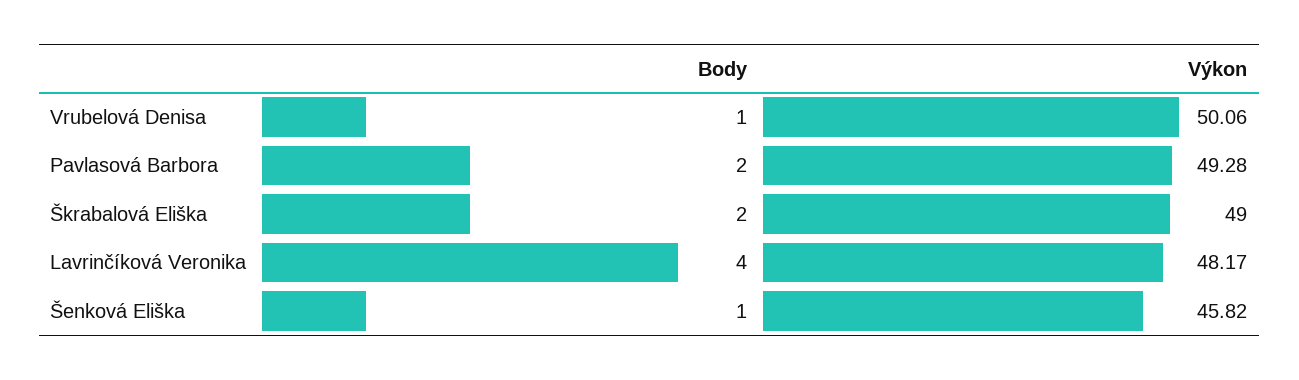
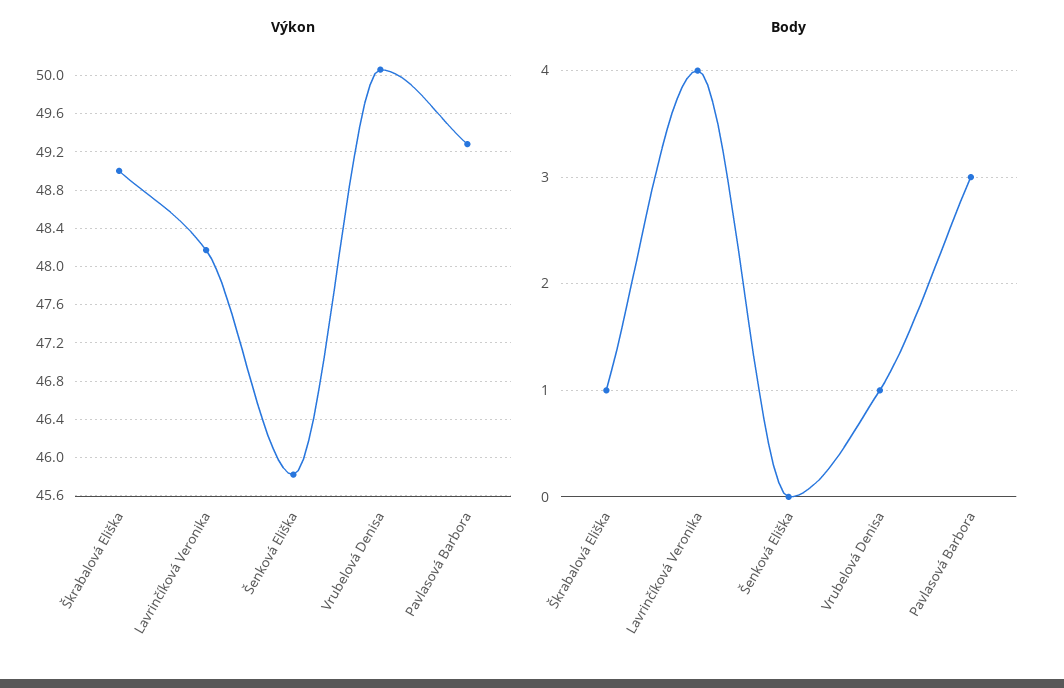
Body, Pavlasová Barbora: 2 -> 3
Body, Škrabalová Eliška: 2 -> 1
Body, Šenková Eliška: 1 -> 0

